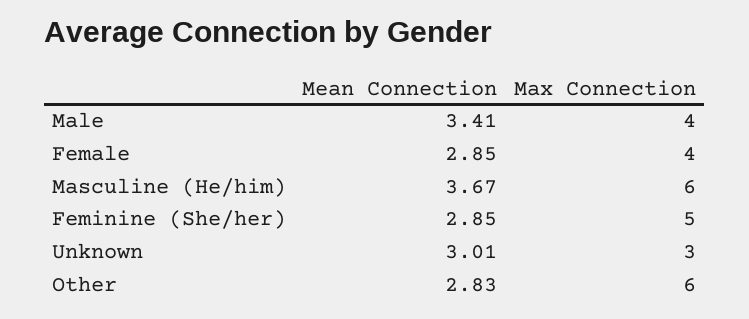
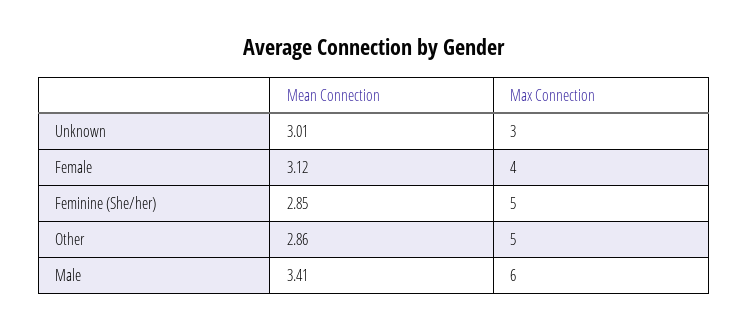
Max Connection, Male: 4 -> 6
Mean Connection, Female: 2.85 -> 3.12
Mean Connection, Masculine (He/him): 3.67 -> none
Max Connection, Masculine (He/him): 6 -> none
Mean Connection, Other: 2.83 -> 2.86
Max Connection, Other: 6 -> 5

